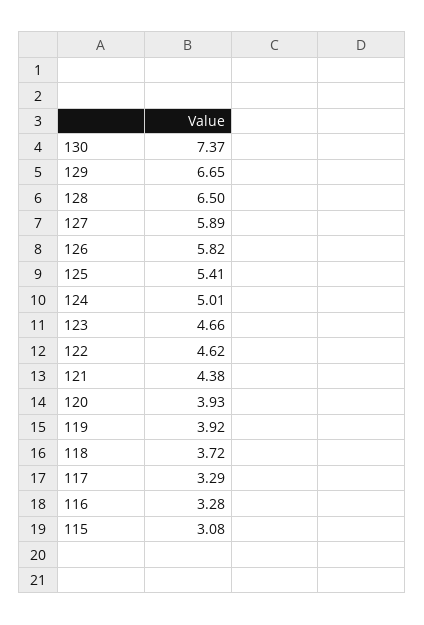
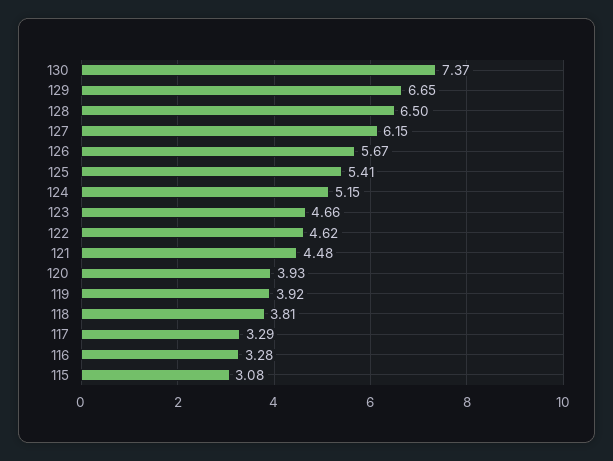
127: 5.89 -> 6.15
126: 5.82 -> 5.67
124: 5.01 -> 5.15
121: 4.38 -> 4.48
118: 3.72 -> 3.81

